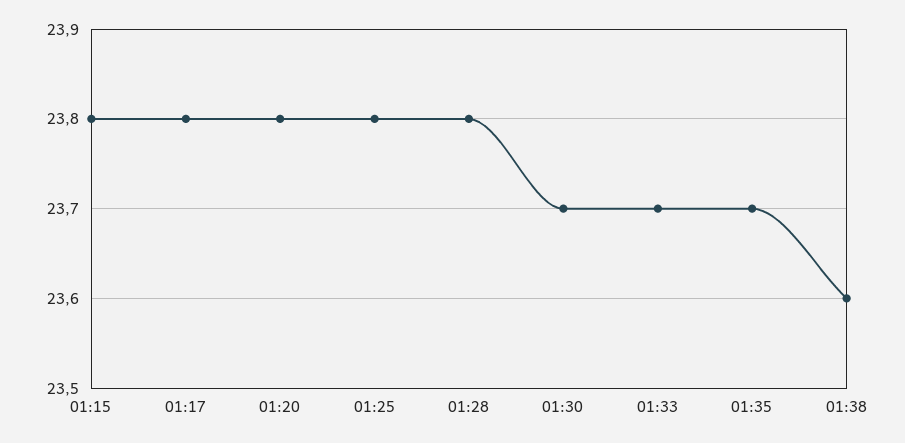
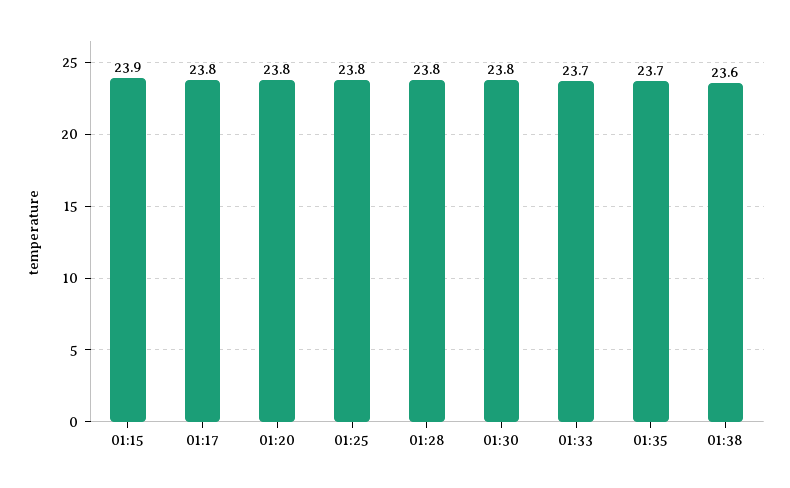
01:15: 23.8 -> 23.9
01:30: 23.7 -> 23.8

